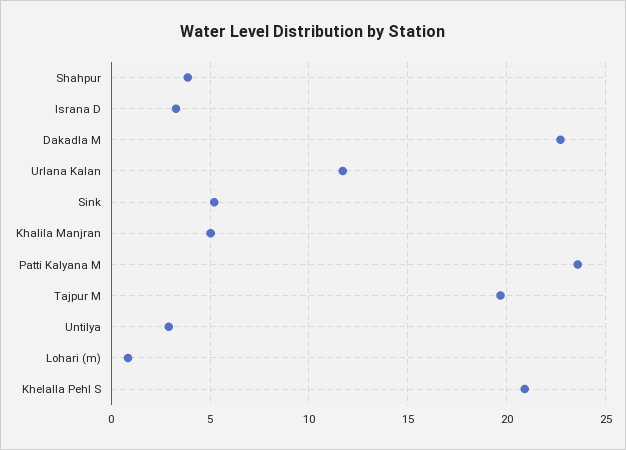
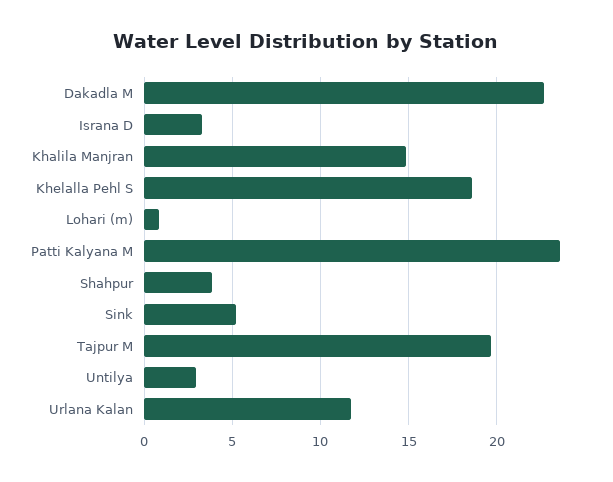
Khalila Manjran: 5 -> 15
Khelalla Pehl S: 21 -> 18.5

